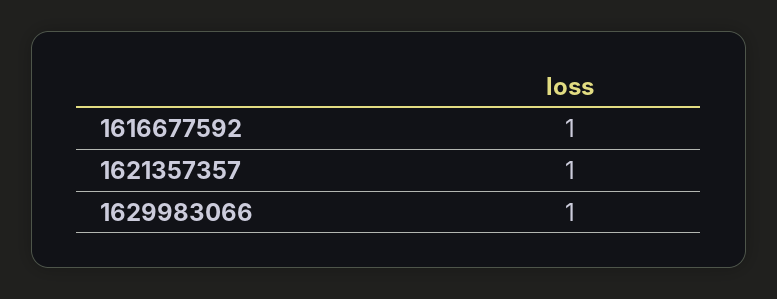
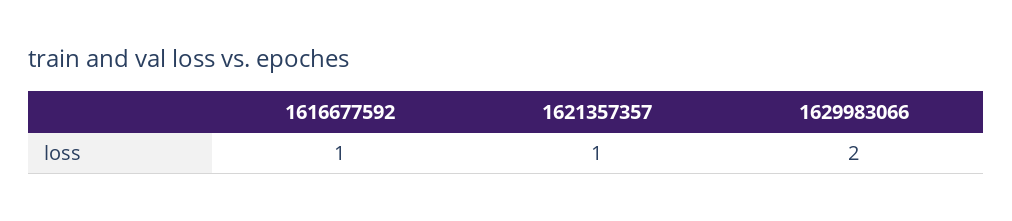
1629983066: 1 -> 2

